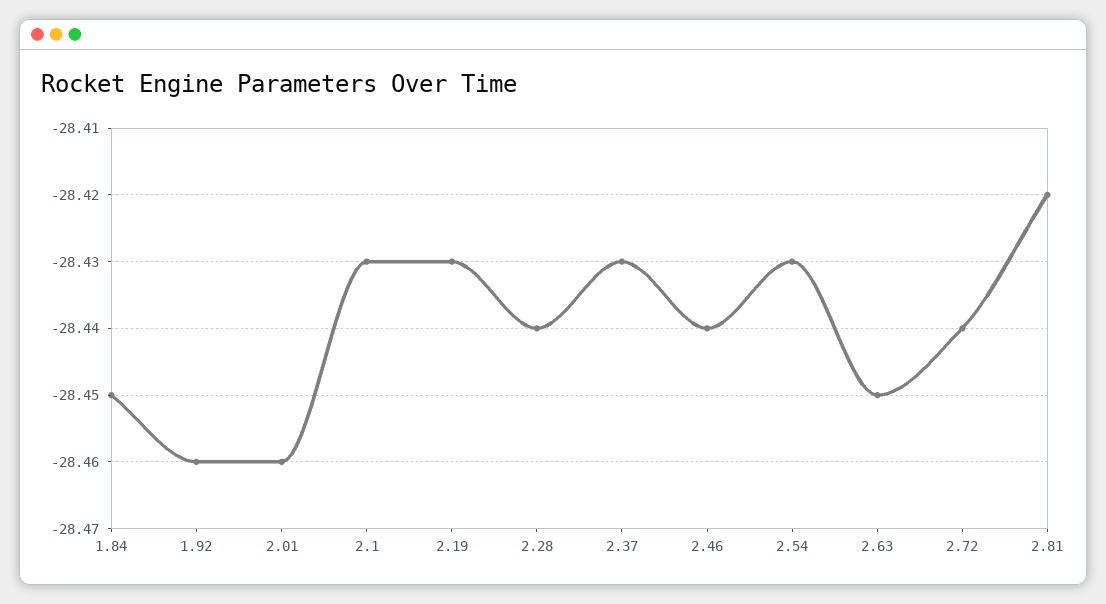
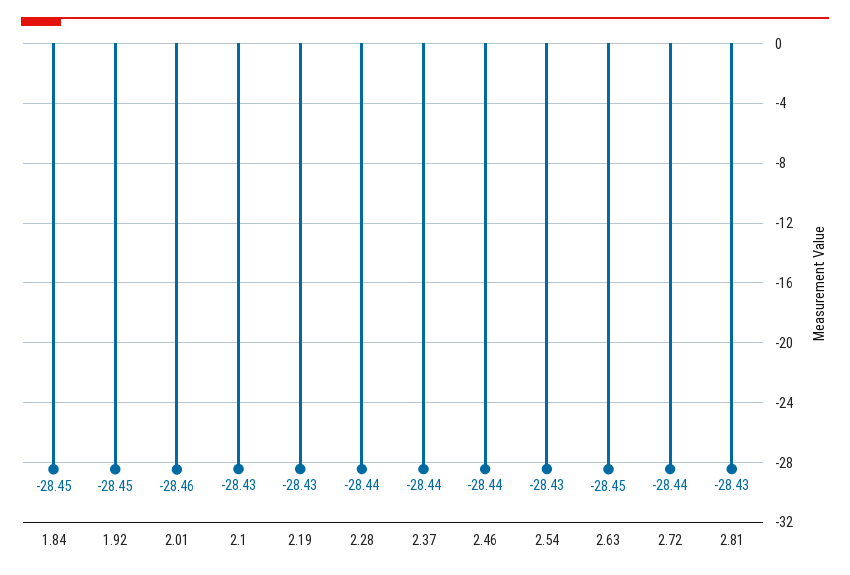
1.92: -28.46 -> -28.45
2.37: -28.43 -> -28.44
2.81: -28.42 -> -28.43

